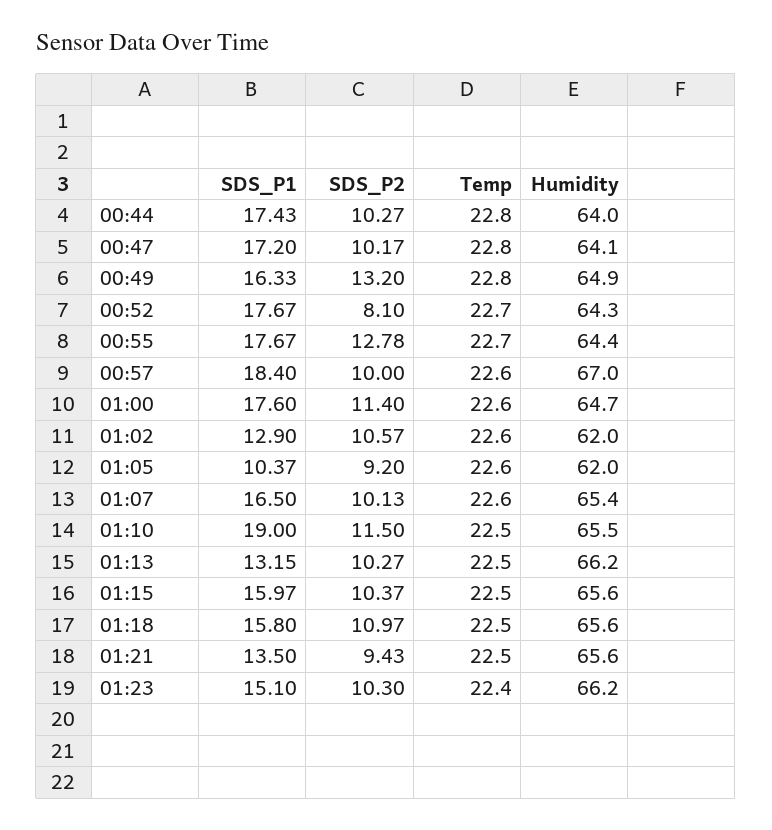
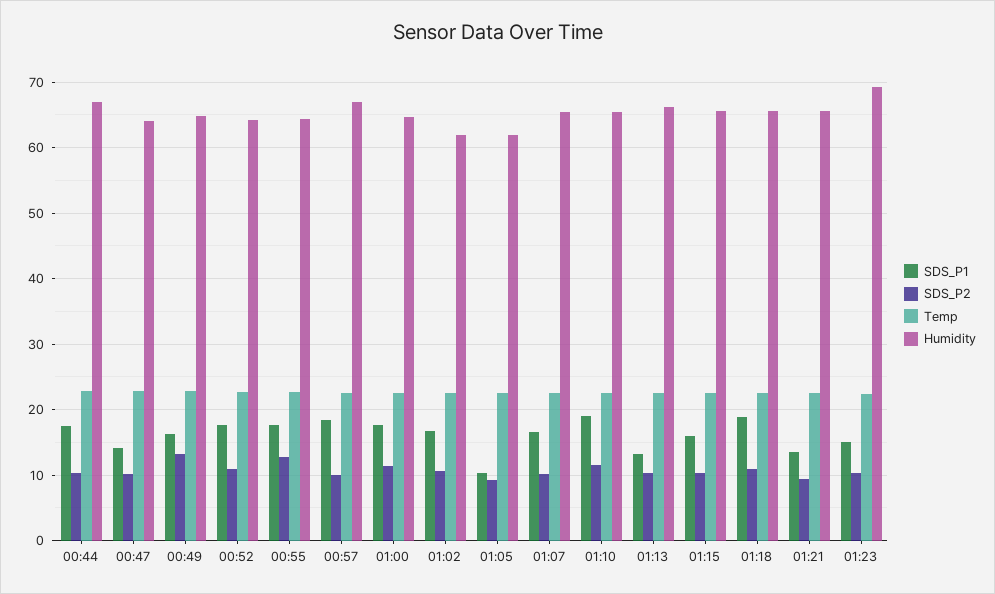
Humidity, 00:44: 64 -> 67
SDS_P1, 00:47: 17.2 -> 14
SDS_P2, 00:52: 8.1 -> 11
SDS_P1, 01:02: 12.9 -> 17
SDS_P1, 01:18: 15.8 -> 19
Humidity, 01:23: 66.2 -> 69

